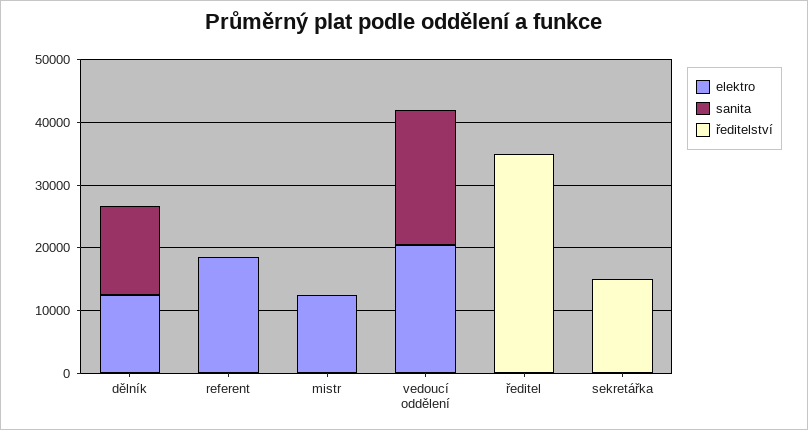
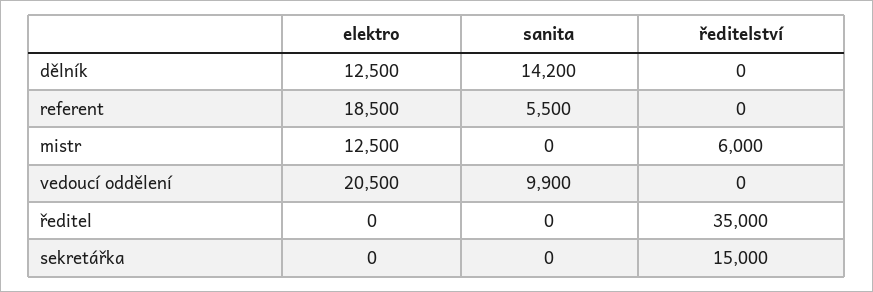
sanita, referent: 0 -> 5500
ředitelství, mistr: 0 -> 6000
sanita, vedoucí oddělení: 22000 -> 9900

